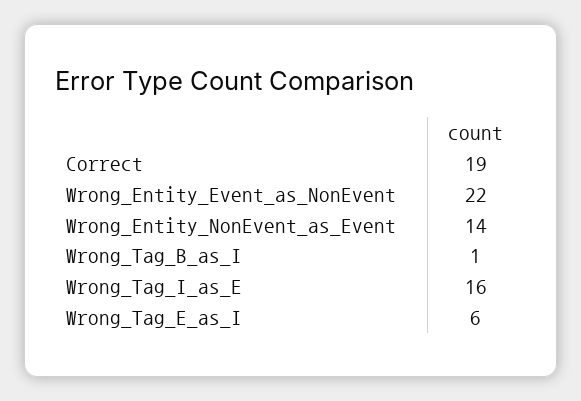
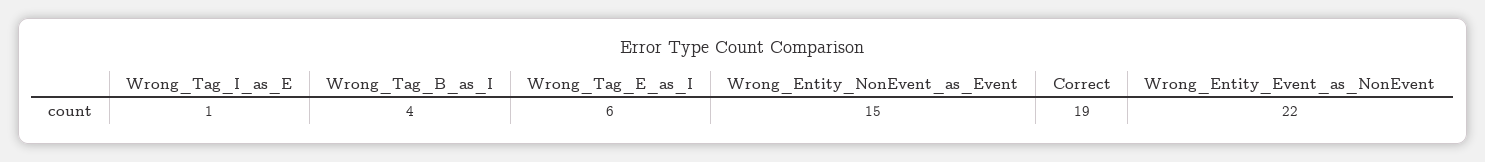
Wrong_Entity_NonEvent_as_Event: 14 -> 15
Wrong_Tag_B_as_I: 1 -> 4
Wrong_Tag_I_as_E: 16 -> 1

